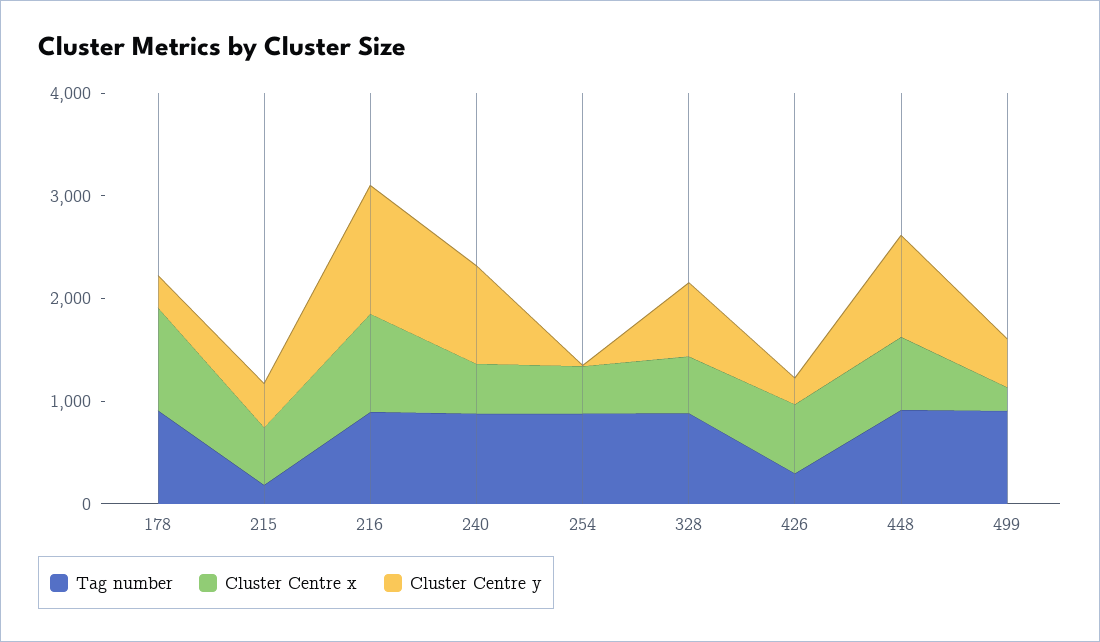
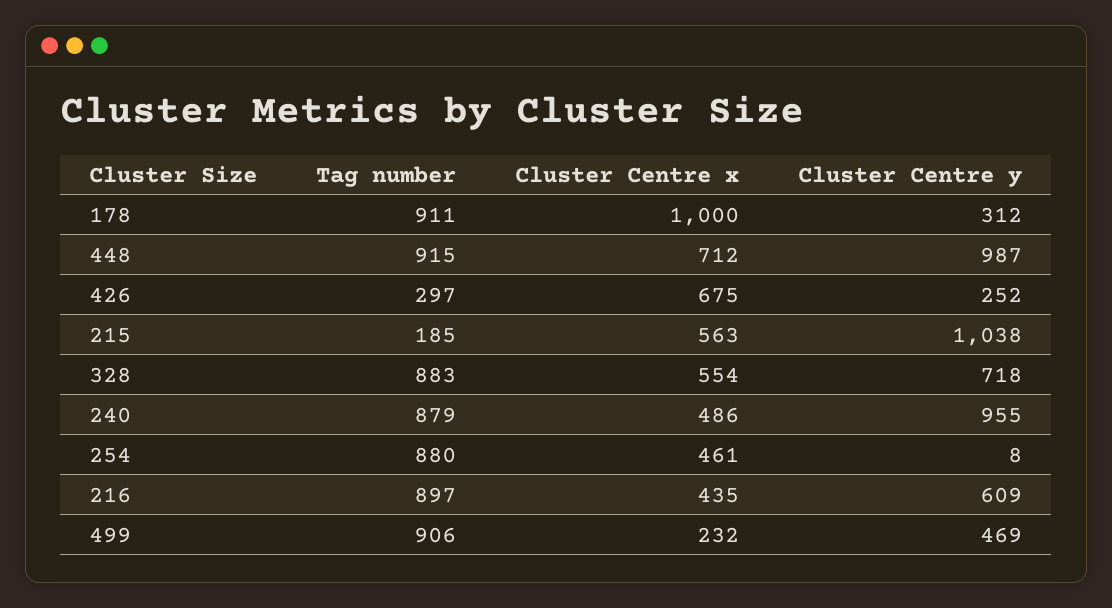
Cluster Centre y, 215: 400 -> 1038
Cluster Centre x, 216: 1000 -> 435
Cluster Centre y, 216: 1200 -> 609

